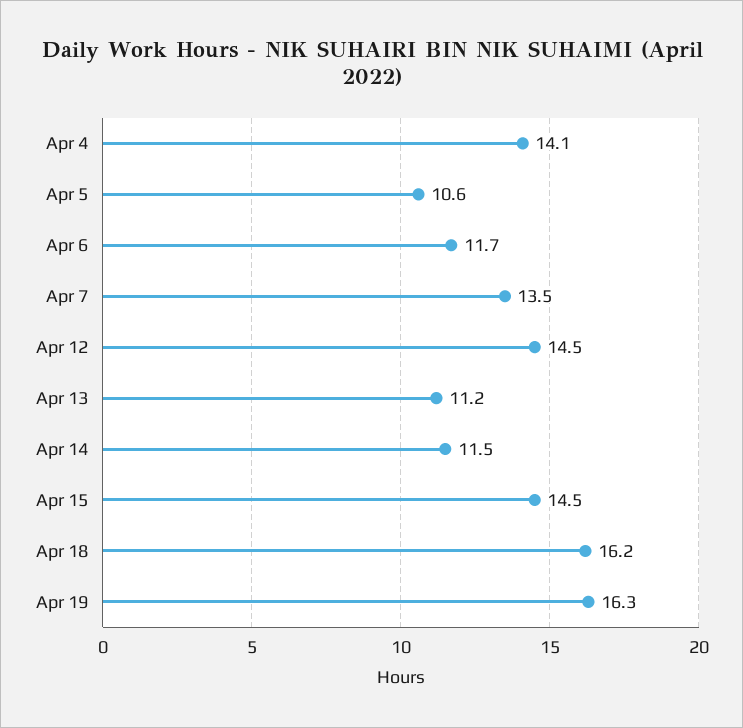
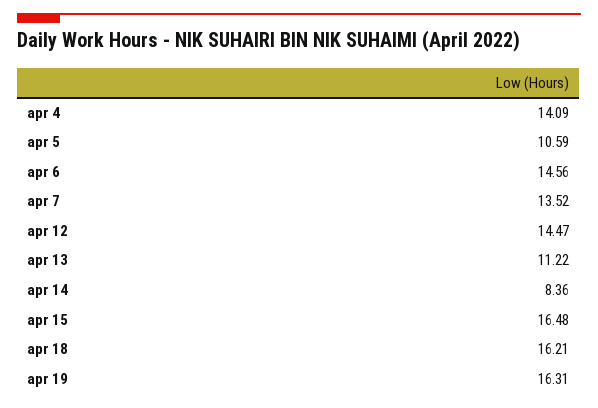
Apr 6: 11.7 -> 14.56
Apr 14: 11.5 -> 8.36
Apr 15: 14.5 -> 16.48

